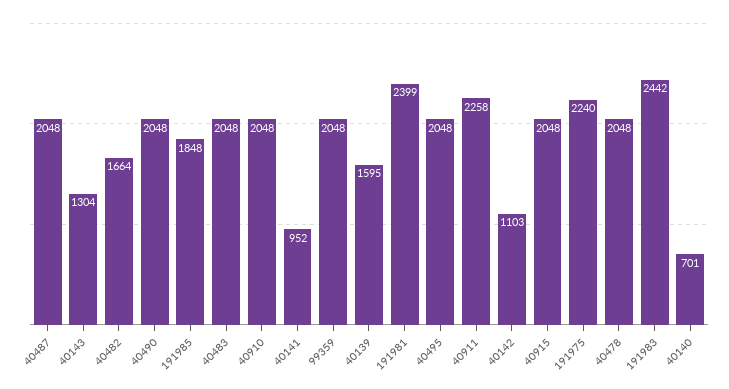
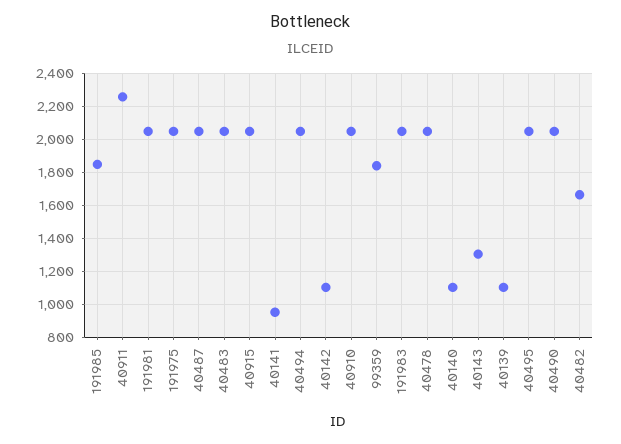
99359: 2048 -> 1850
40139: 1595 -> 1100
191981: 2399 -> 2050
191975: 2240 -> 2050
191983: 2442 -> 2050
40140: 701 -> 1100
40494: none -> 2050

